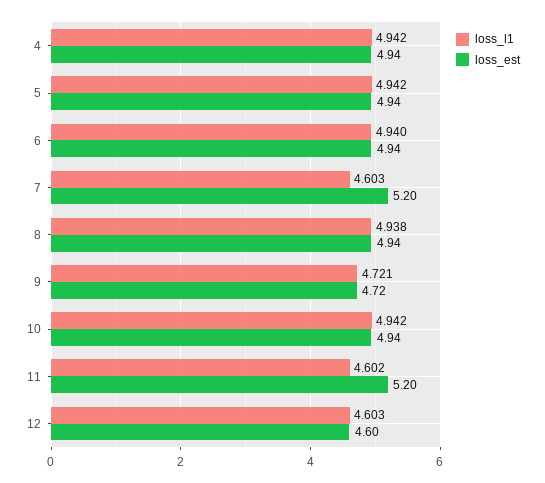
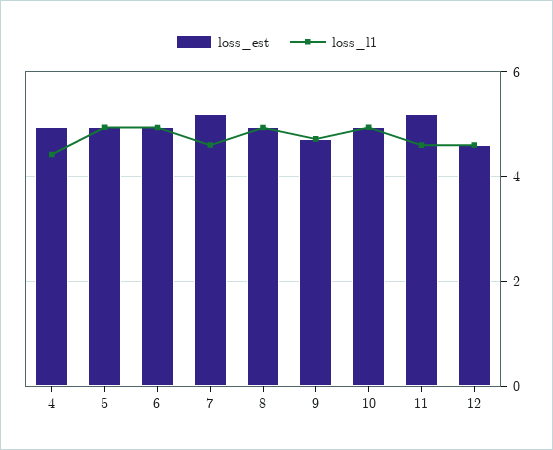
loss_l1, 4: 4.942 -> 4.4

